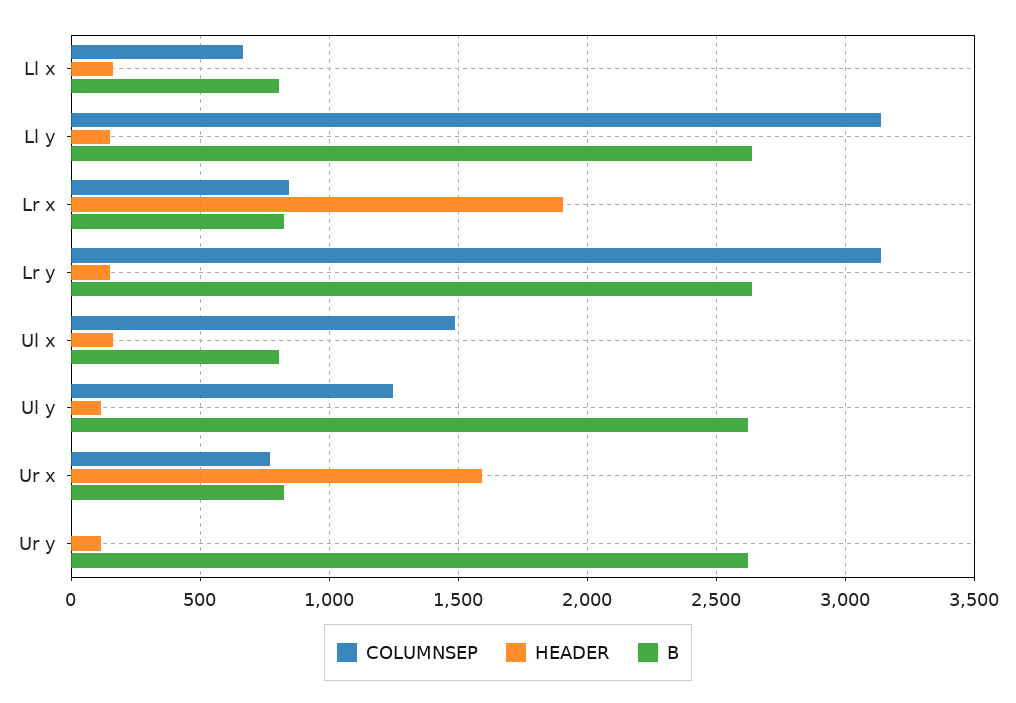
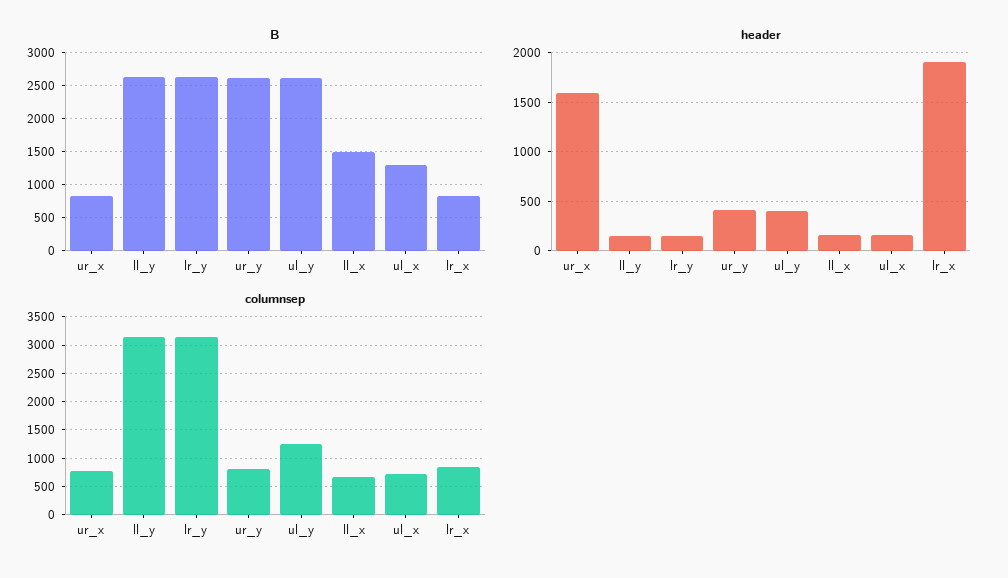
B, Ll x: 800 -> 1500
COLUMNSEP, Ul x: 1500 -> 750
B, Ul x: 800 -> 1300
HEADER, Ul y: 100 -> 400
COLUMNSEP, Ur y: 0 -> 750
HEADER, Ur y: 100 -> 400

